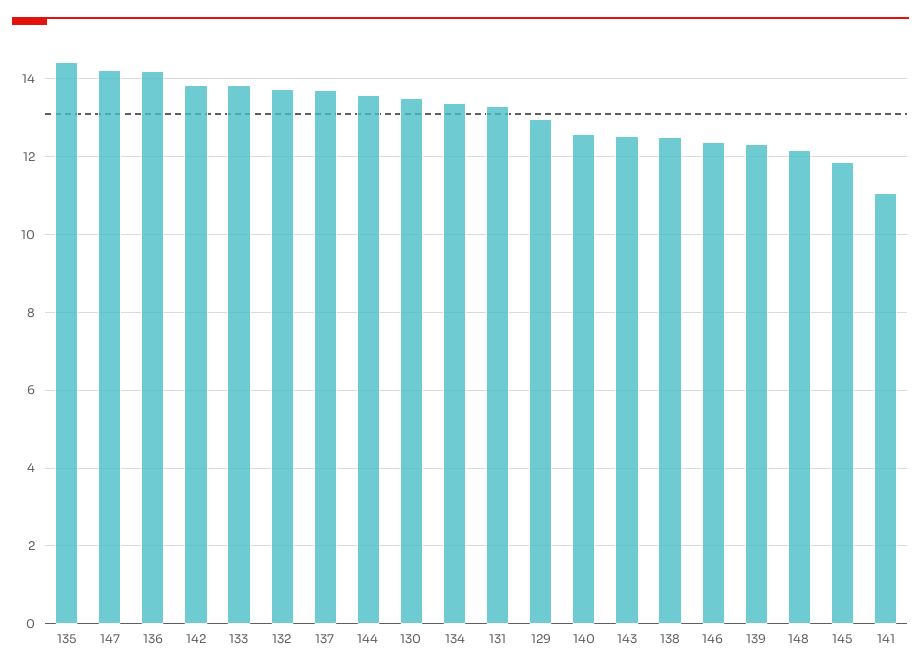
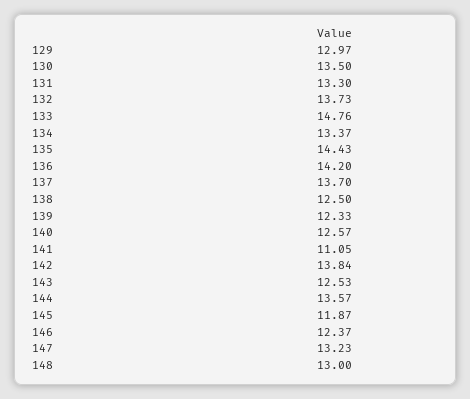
147: 14.2 -> 13.23
133: 13.8 -> 14.76
148: 12.2 -> 13

